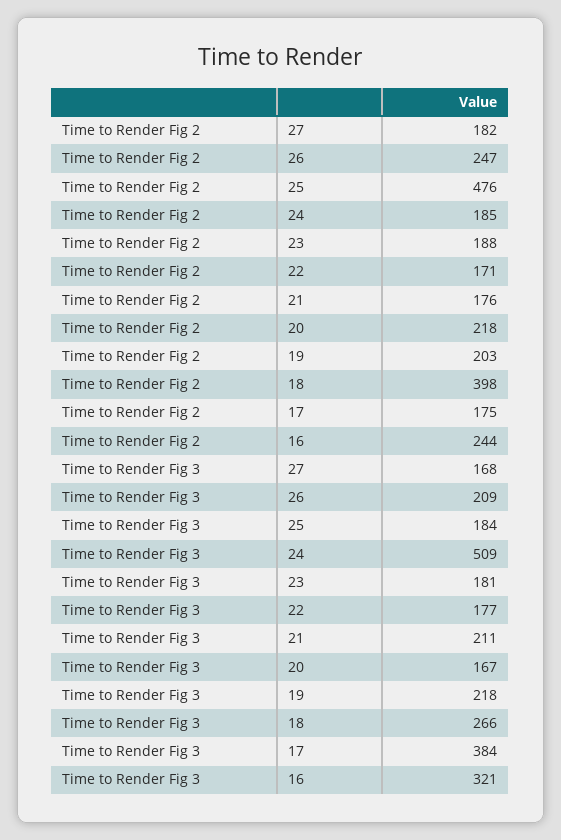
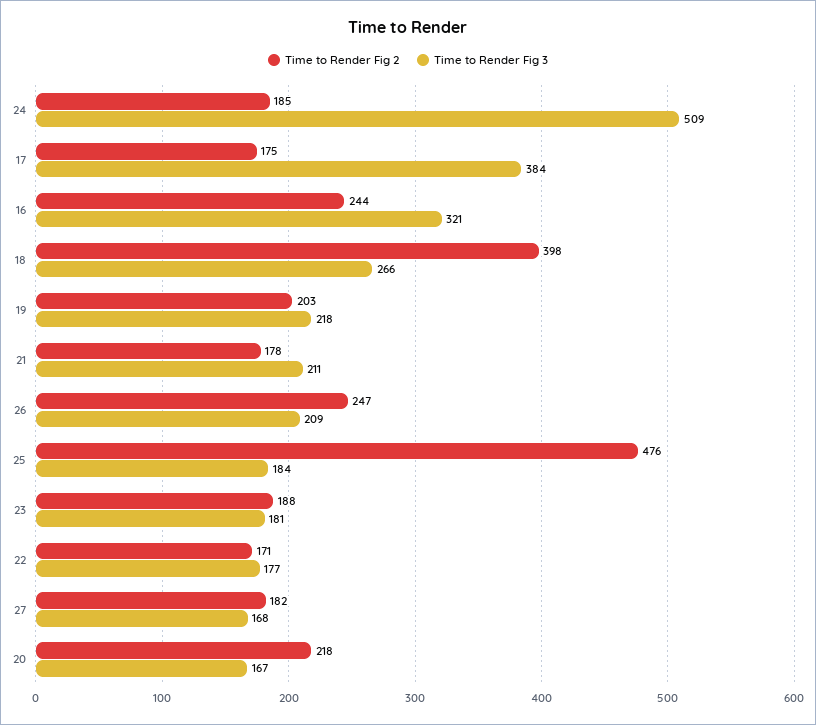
Time to Render Fig 2, 21: 176 -> 178

